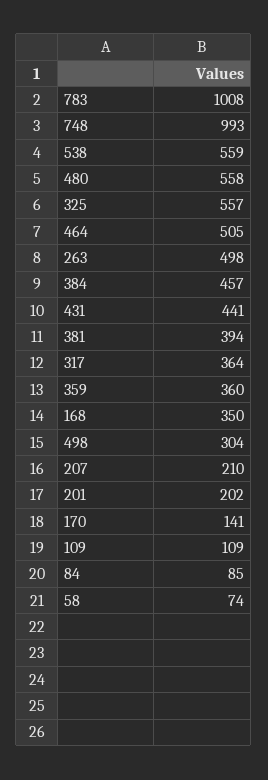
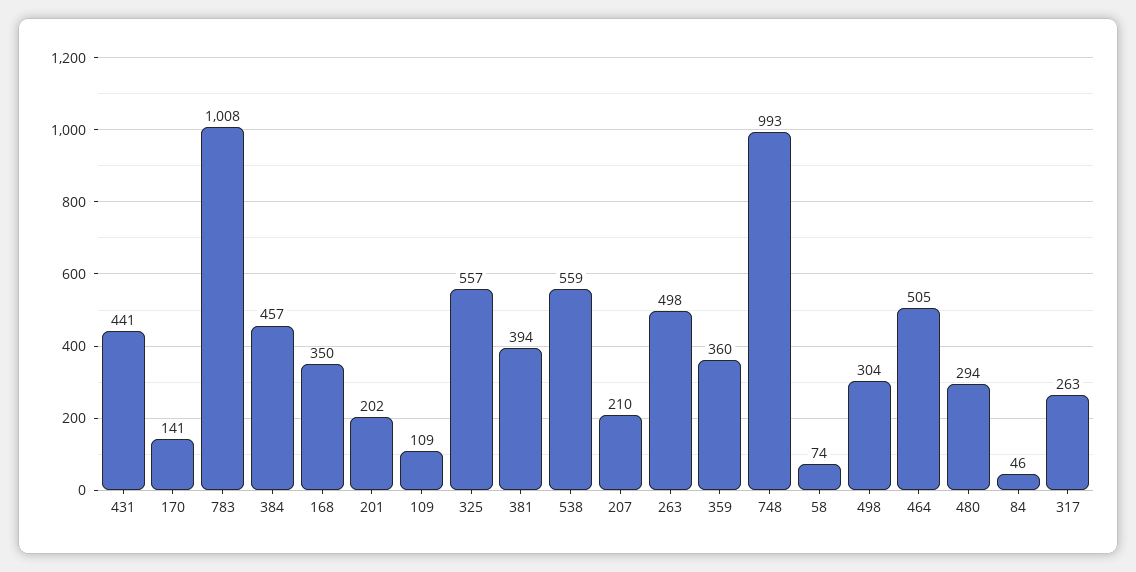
480: 558 -> 294
317: 364 -> 263
84: 85 -> 46

